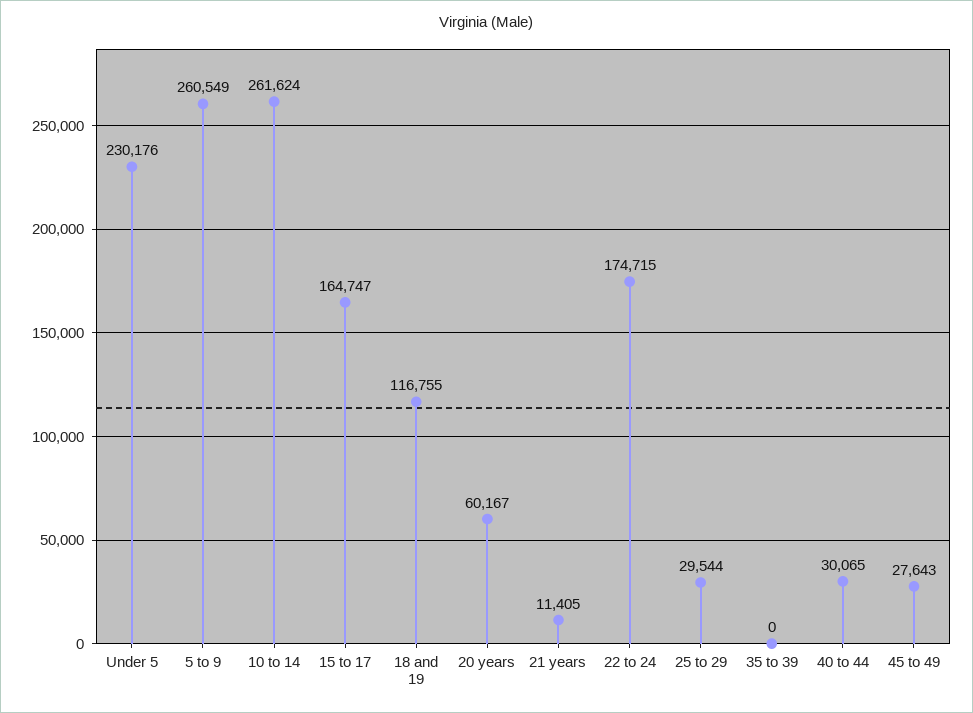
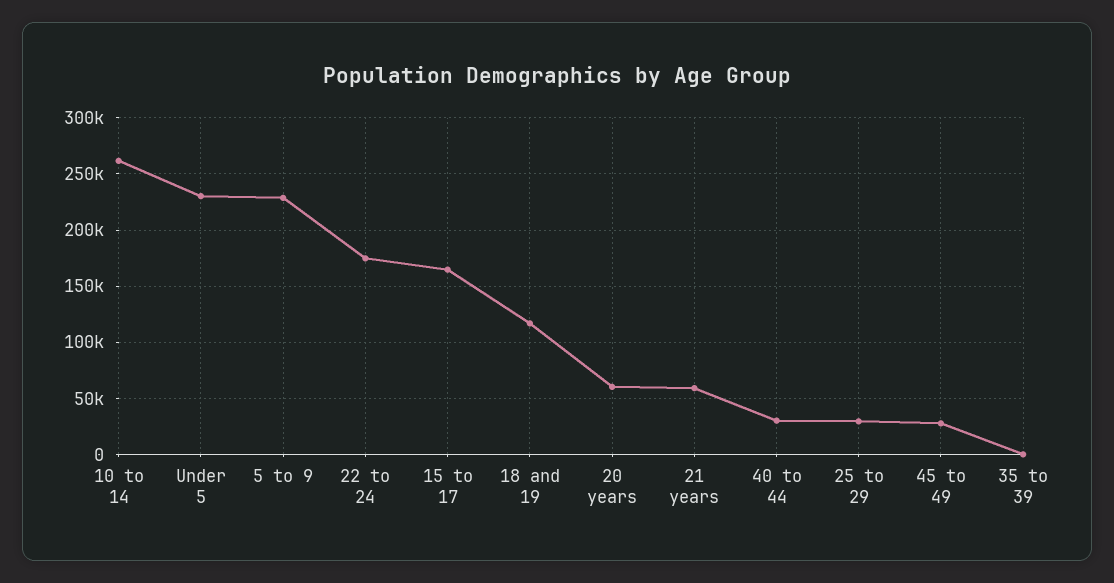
5 to 9: 260549 -> 230000
21 years: 11405 -> 60000

